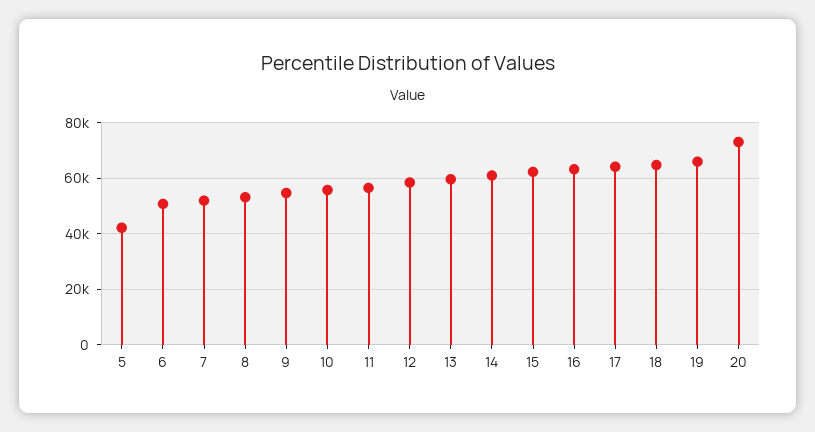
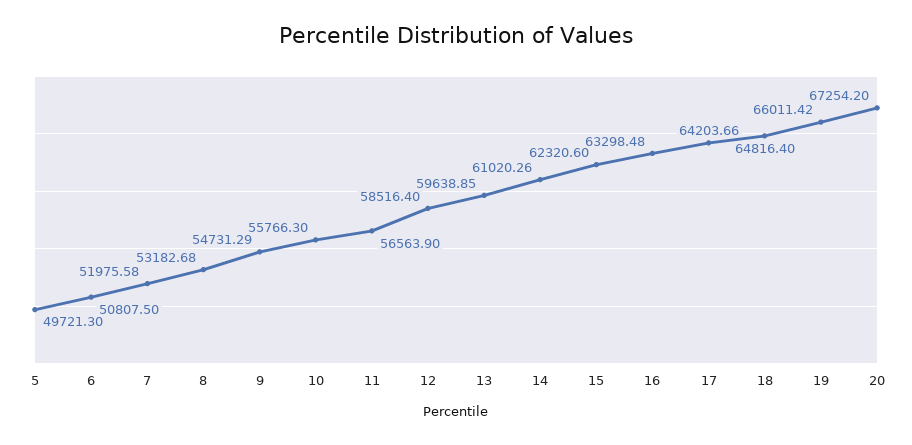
5: 42500 -> 49721.3
20: 72500 -> 67254.2

